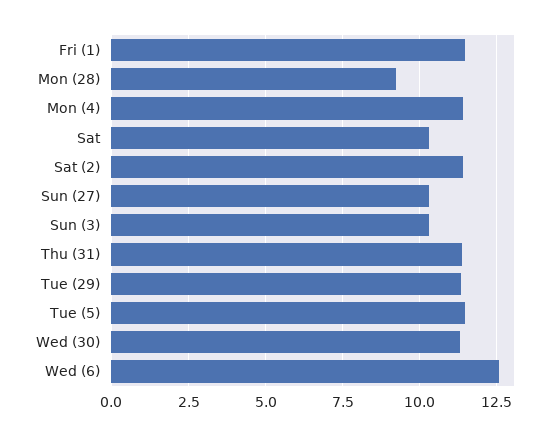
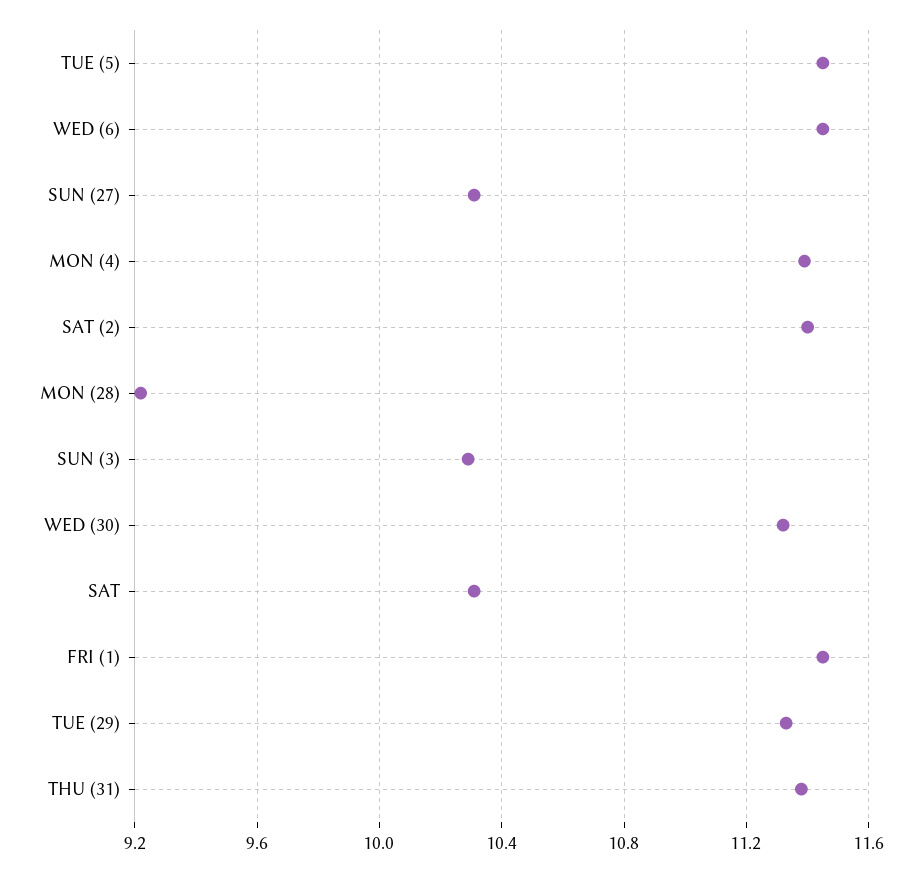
Wed (6): 12.5 -> 11.45

